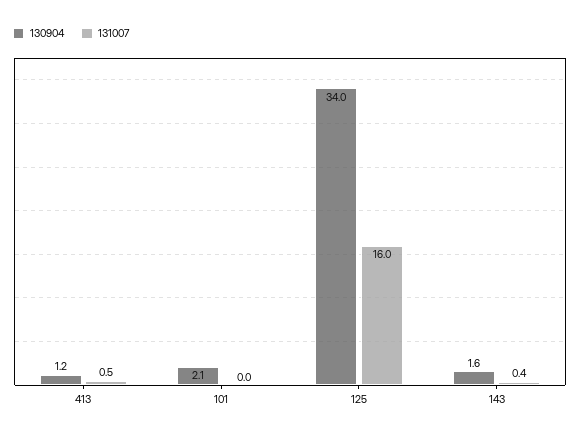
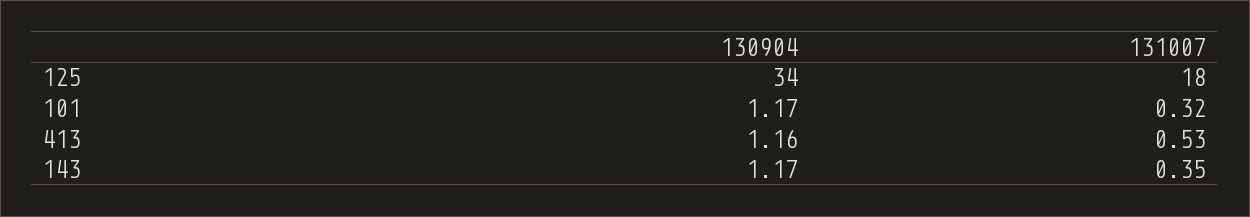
130904, 101: 2.1 -> 1.17
131007, 101: 0 -> 0.32
131007, 125: 16 -> 18
130904, 143: 1.6 -> 1.17

